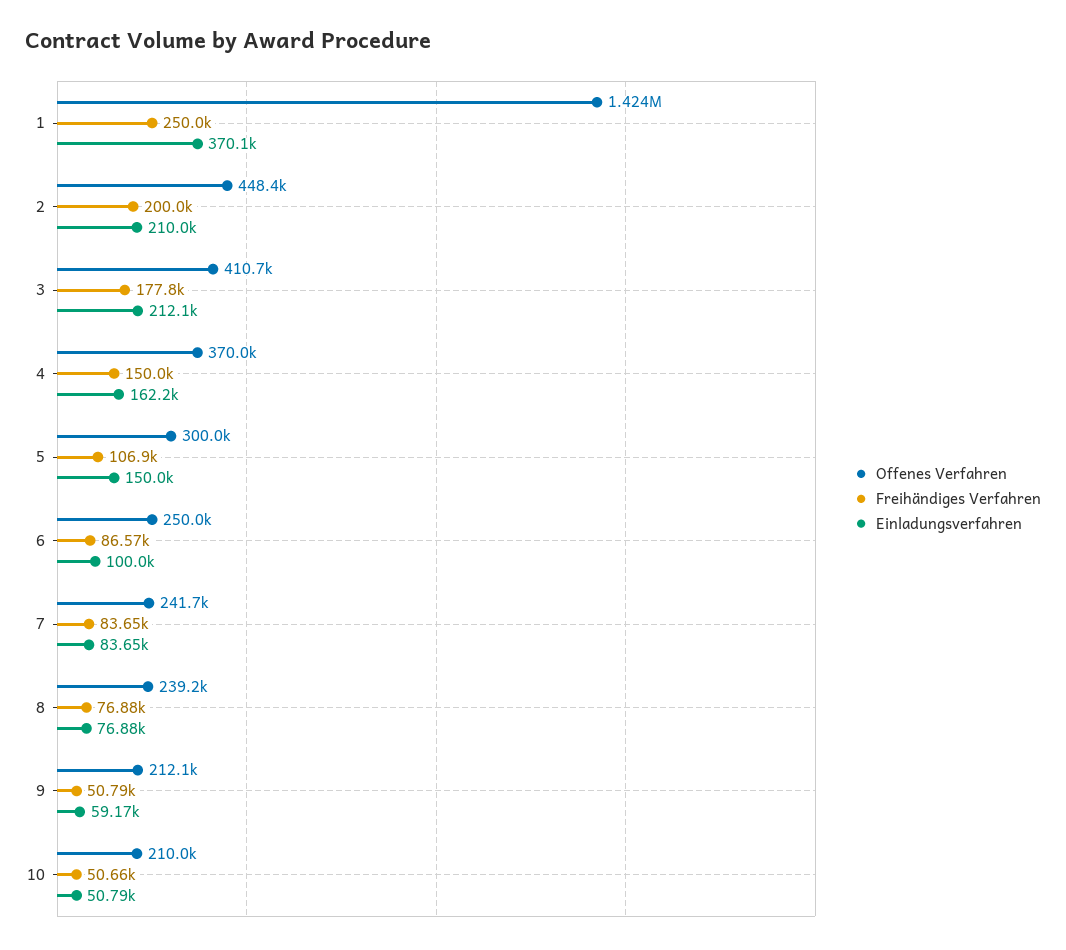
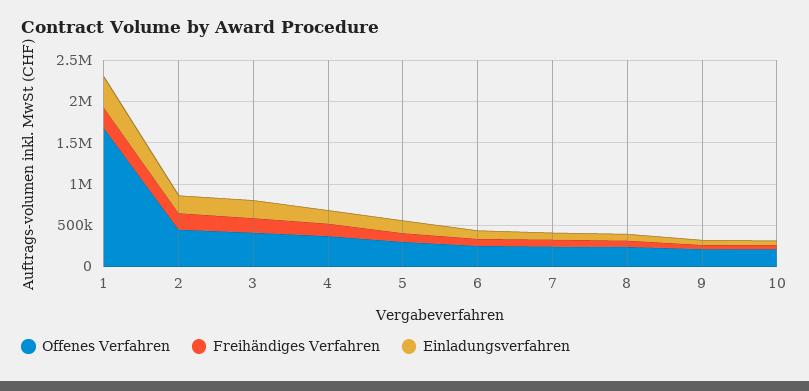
Offenes Verfahren, 1: 1424000 -> 1700000

